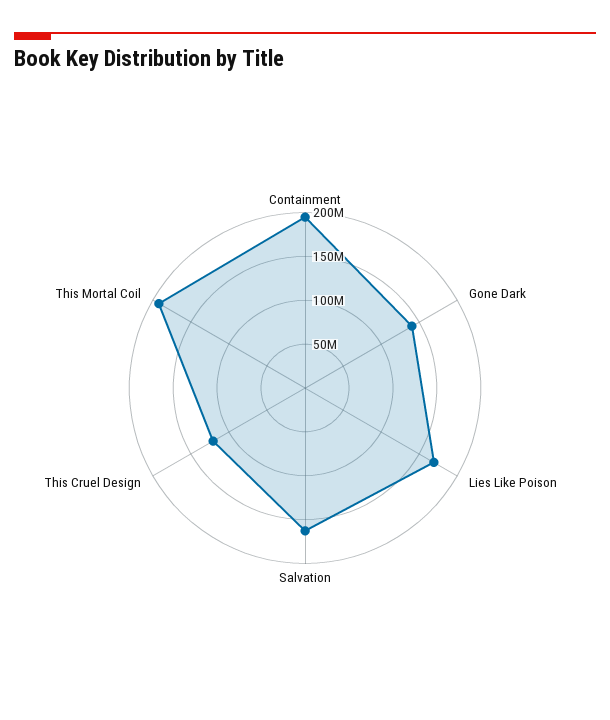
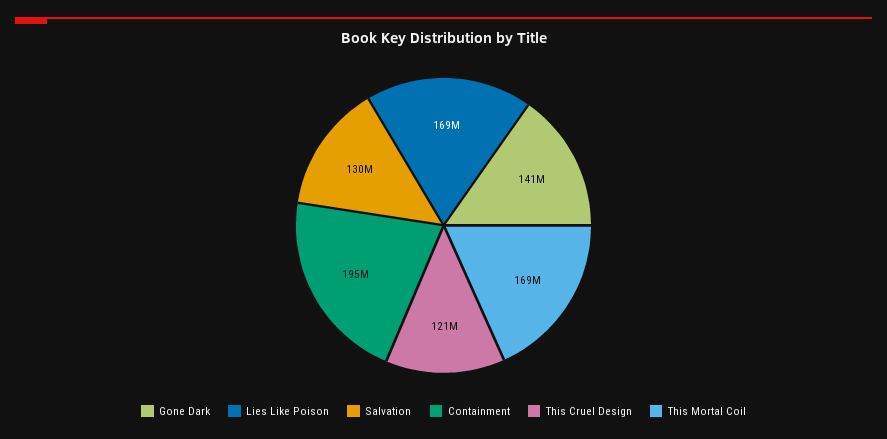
Salvation: 160000000 -> 130000000
This Mortal Coil: 190000000 -> 169000000

